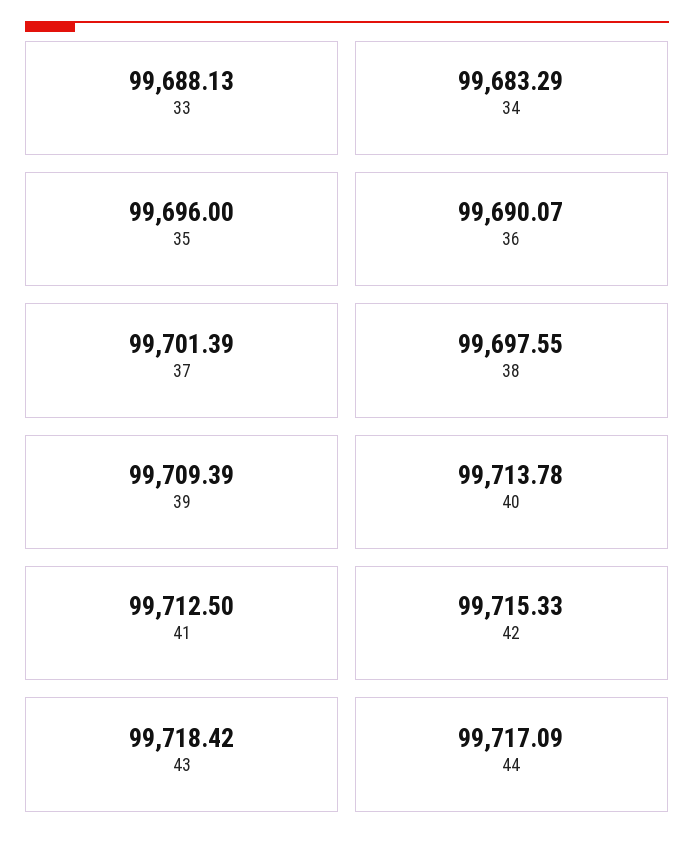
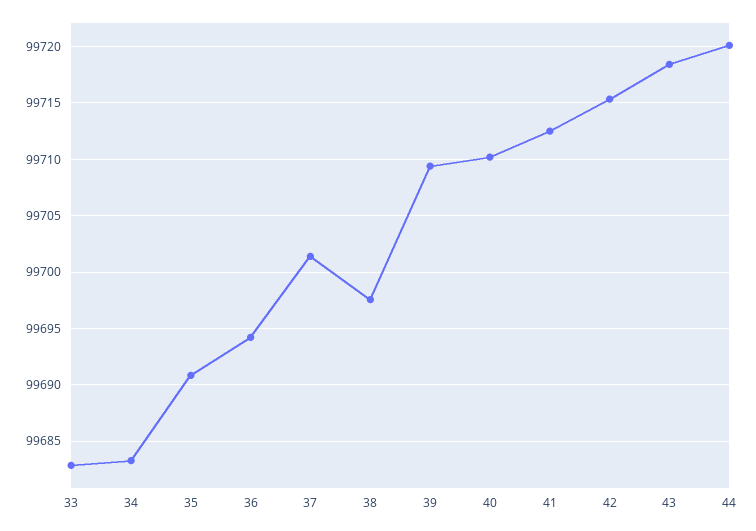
33: 99688.13 -> 99683
35: 99696 -> 99691
36: 99690.07 -> 99694
40: 99713.78 -> 99710
44: 99717.09 -> 99720

